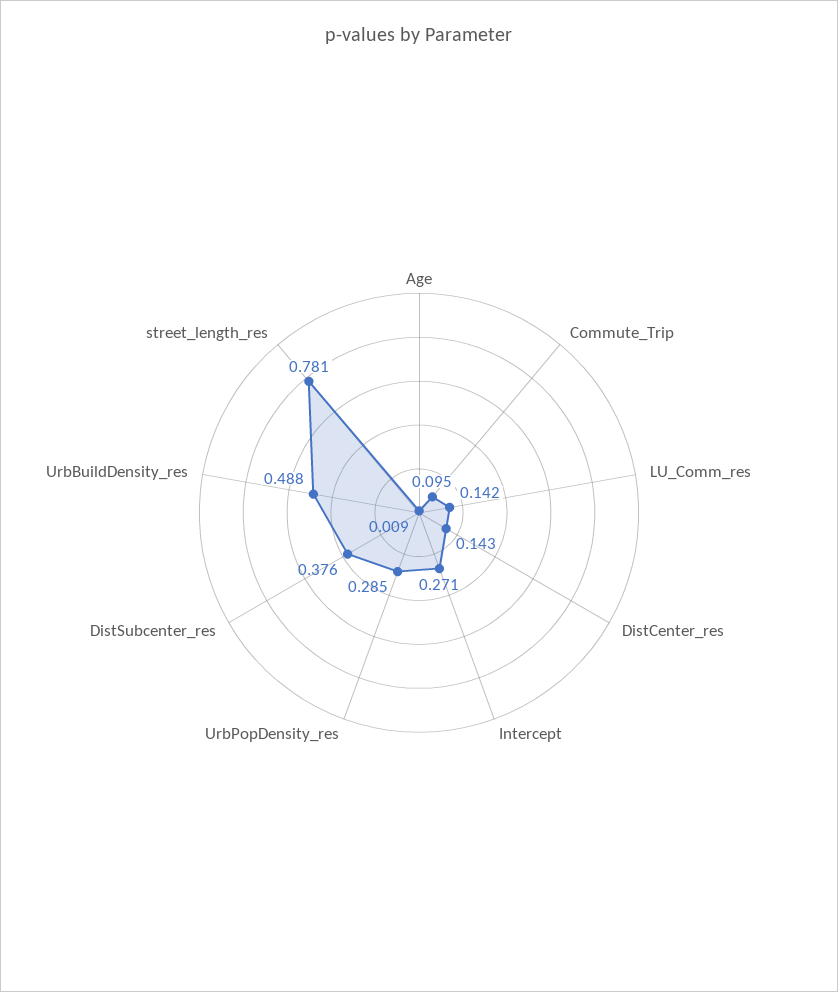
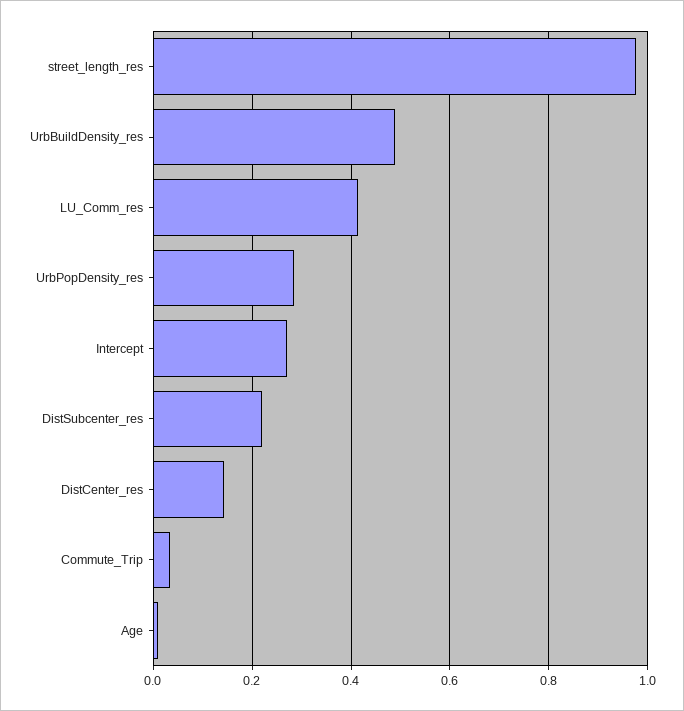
Commute_Trip: 0.095 -> 0.04
LU_Comm_res: 0.142 -> 0.42
DistSubcenter_res: 0.376 -> 0.22
street_length_res: 0.781 -> 0.98

